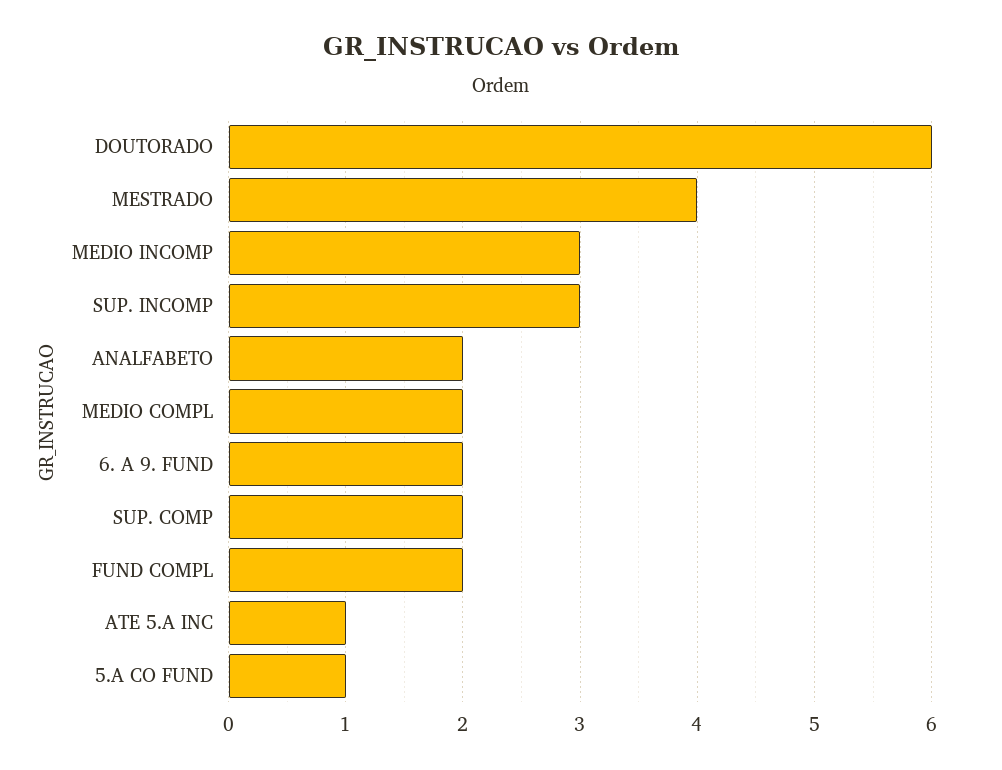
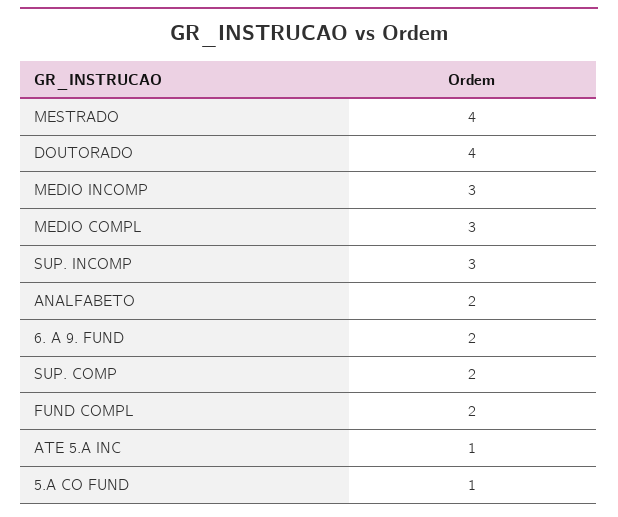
DOUTORADO: 6 -> 4
MEDIO COMPL: 2 -> 3

